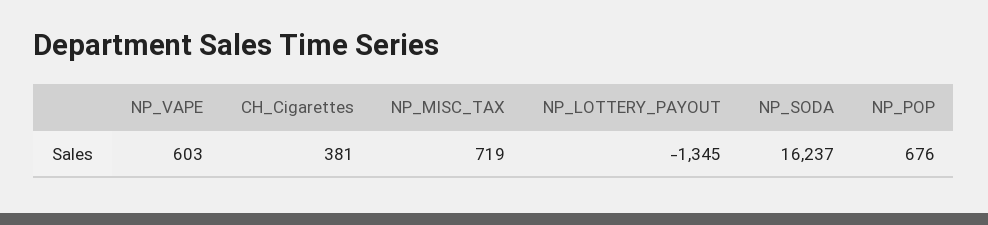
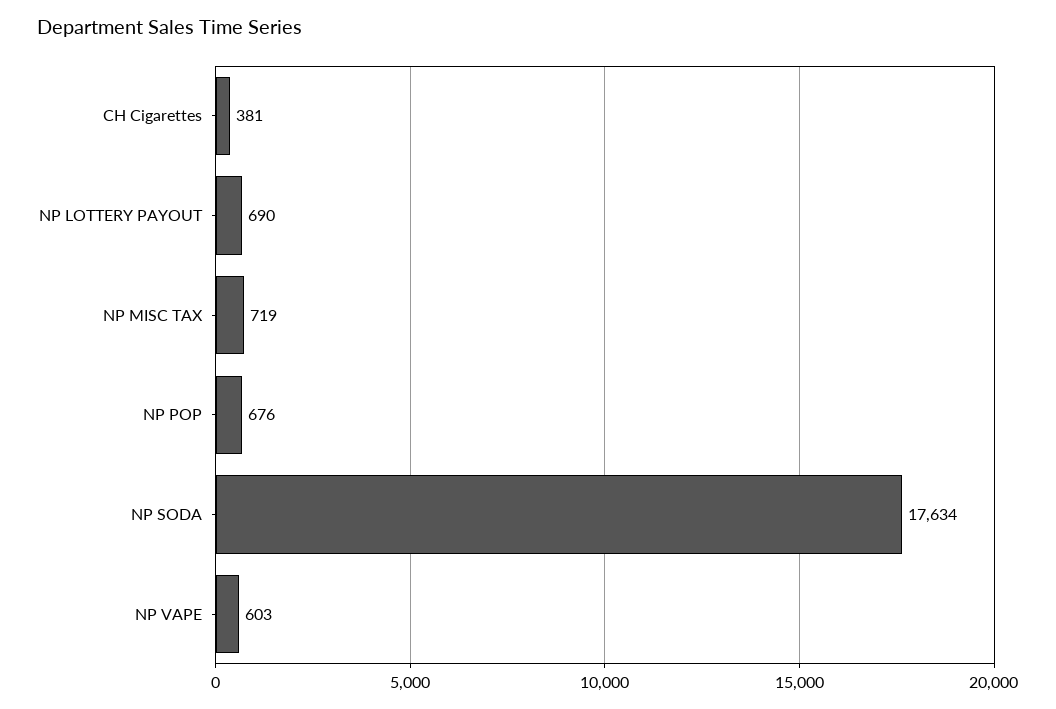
NP_LOTTERY_PAYOUT: -1345 -> 690
NP_SODA: 16237 -> 17634

